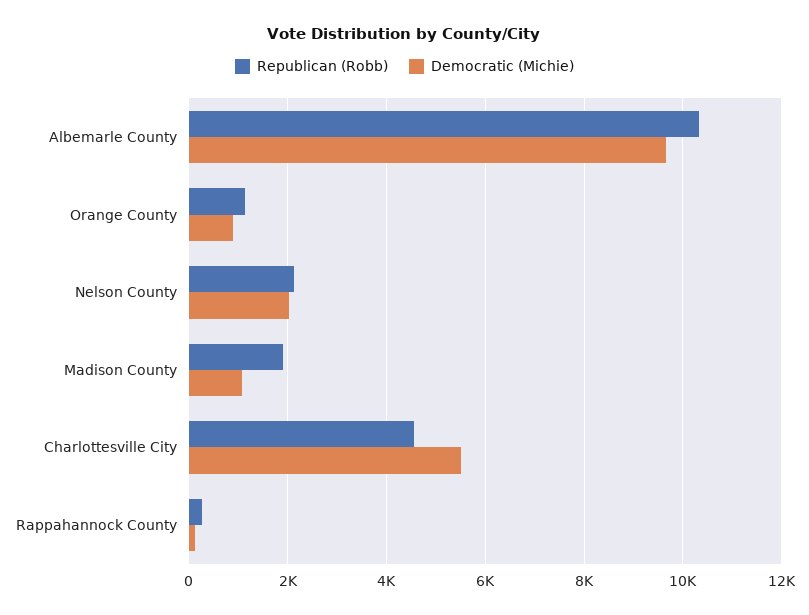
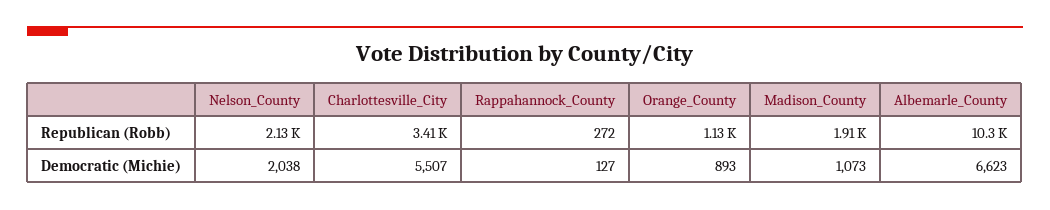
Democratic (Michie), Albemarle County: 9600 -> 6623
Republican (Robb), Charlottesville City: 4600 -> 3410

